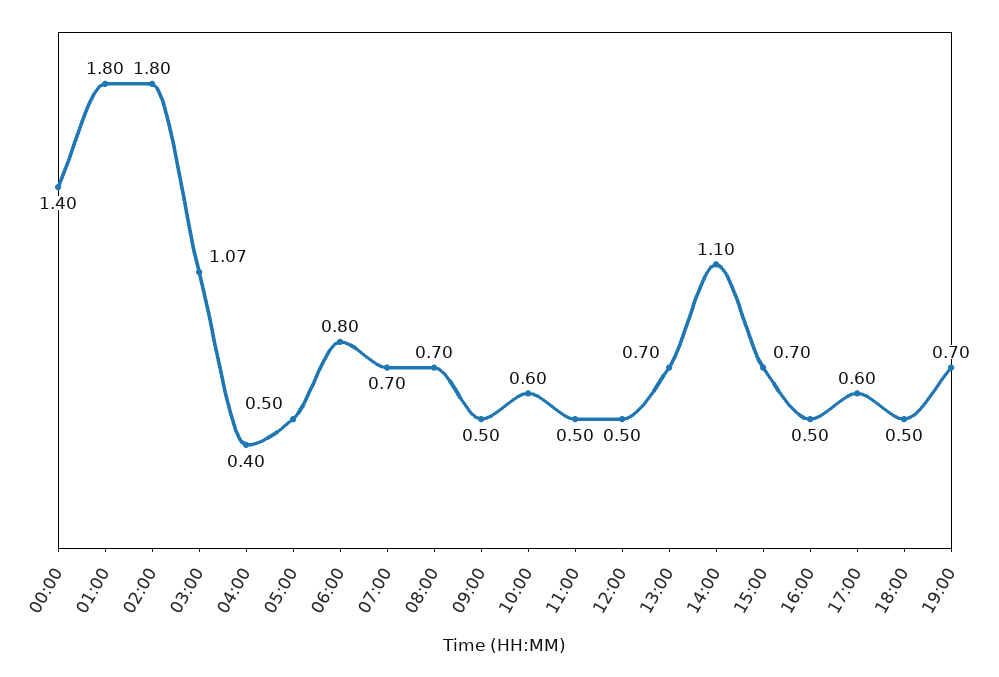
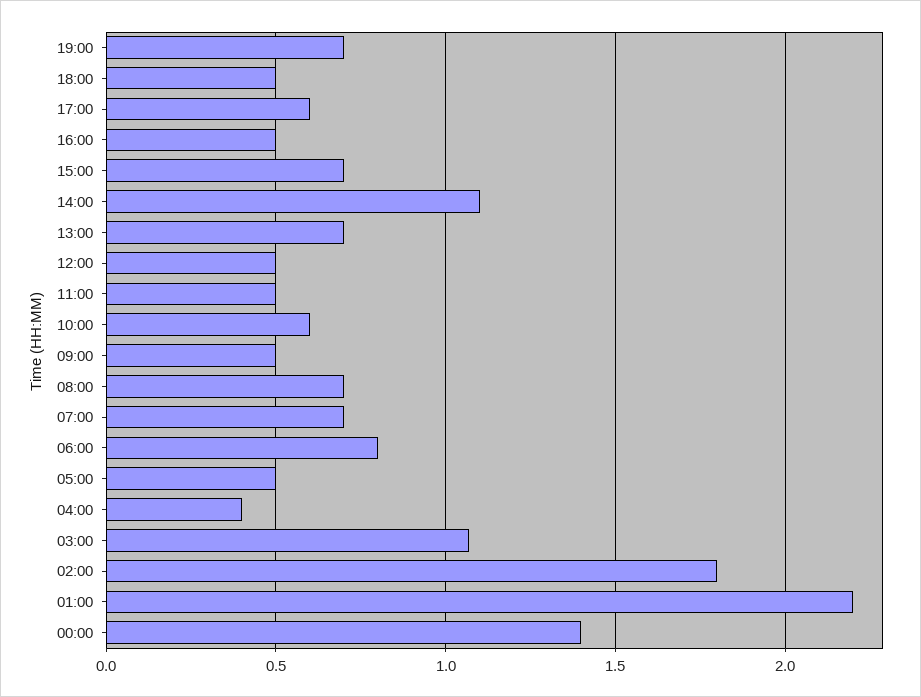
01:00: 1.8 -> 2.2

